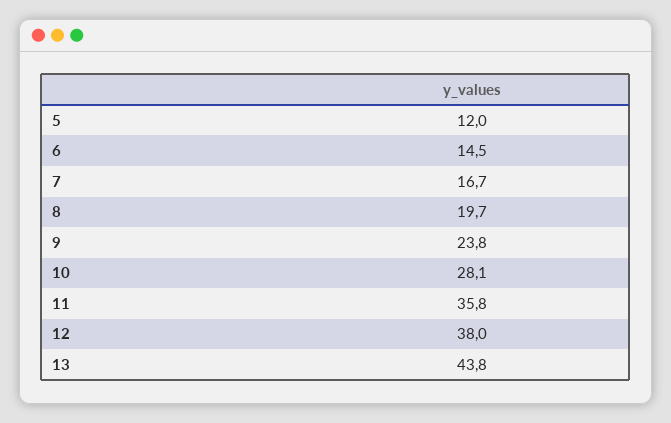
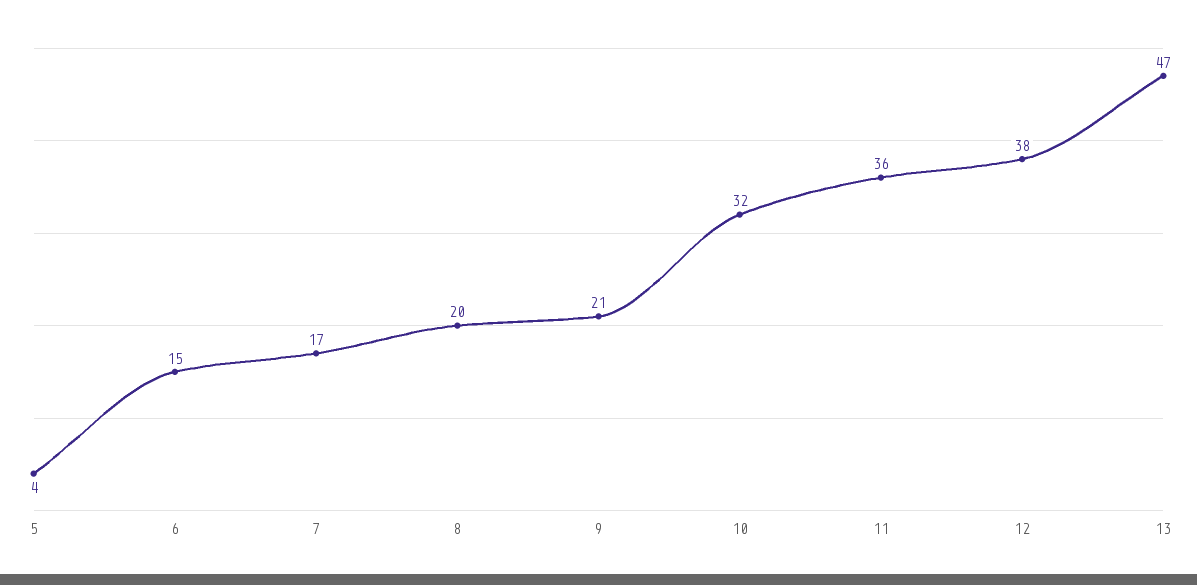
5: 12 -> 4
9: 23.8 -> 21
10: 28.1 -> 32
13: 43.8 -> 47

